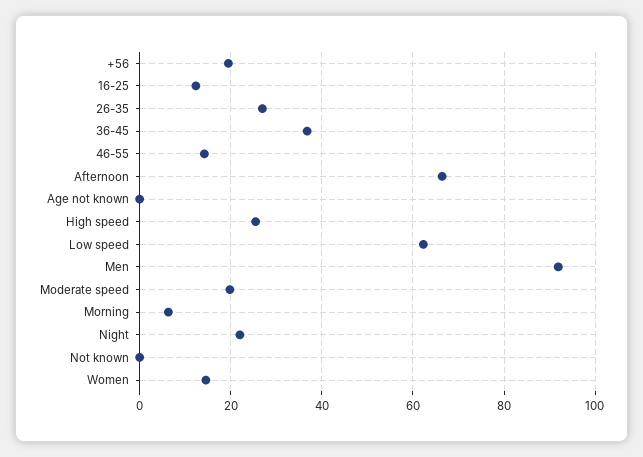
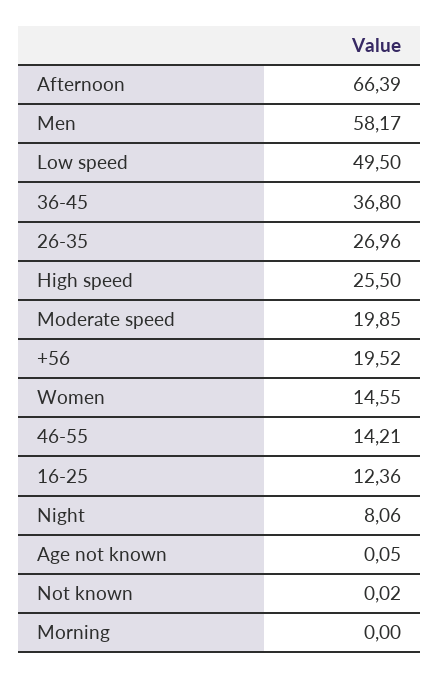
Low speed: 62 -> 49.5
Men: 92 -> 58.17
Morning: 6 -> 0
Night: 22 -> 8.06

